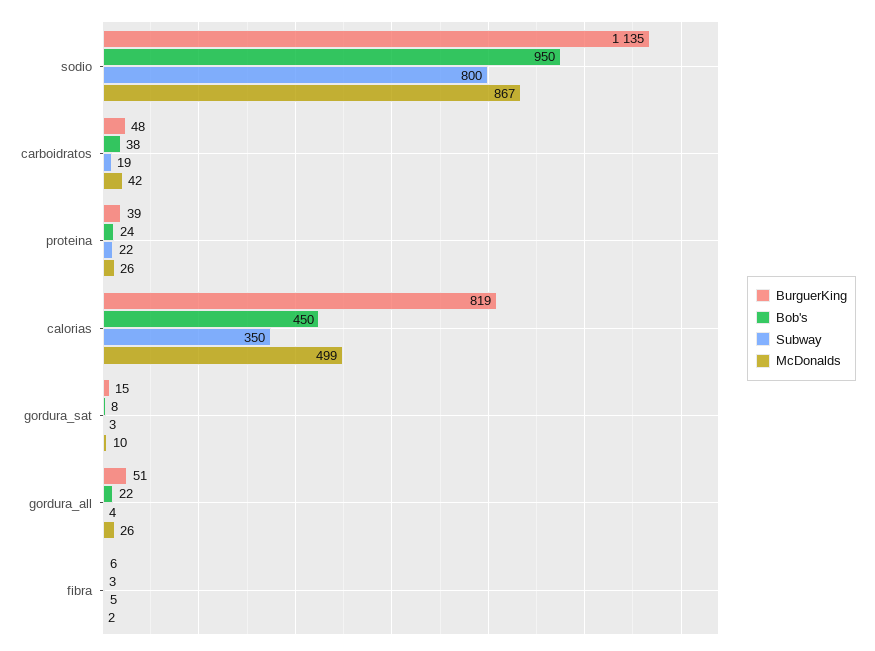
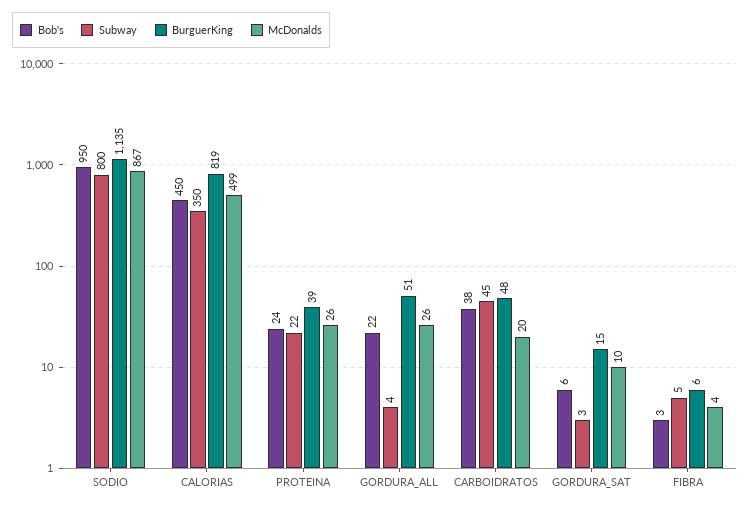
Subway, carboidratos: 19 -> 45
McDonalds, carboidratos: 42 -> 20
Bob's, gordura_sat: 8 -> 6
McDonalds, fibra: 2 -> 4

